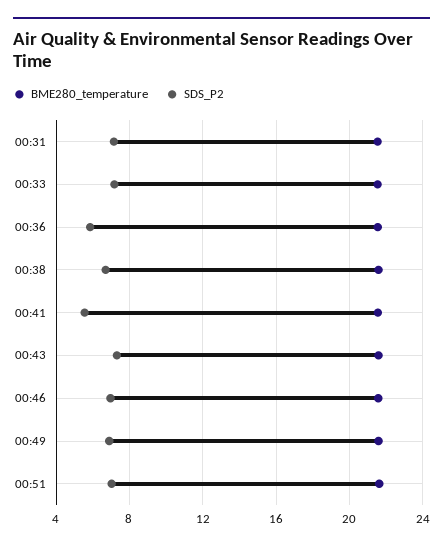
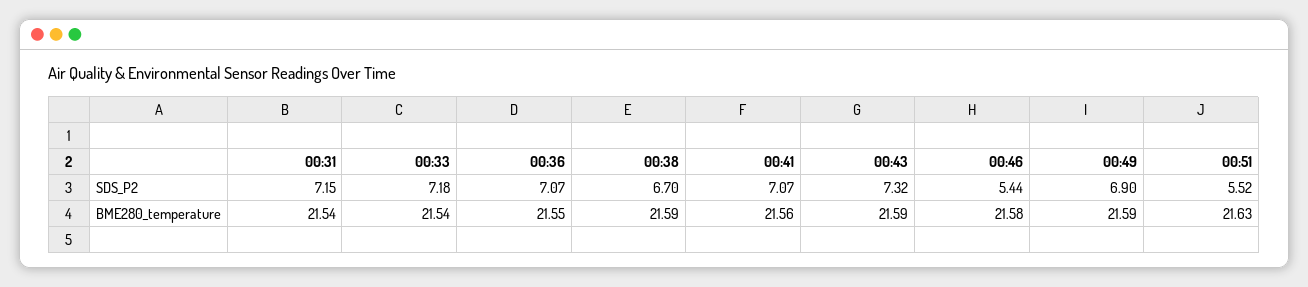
SDS_P2, 00:36: 6 -> 7.07
SDS_P2, 00:41: 5.5 -> 7.07
SDS_P2, 00:46: 7 -> 5.44
SDS_P2, 00:51: 7 -> 5.52

